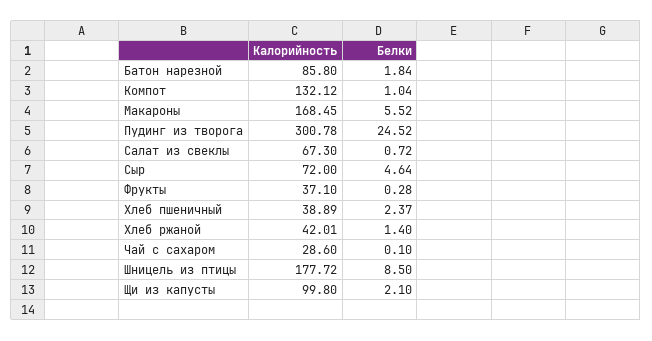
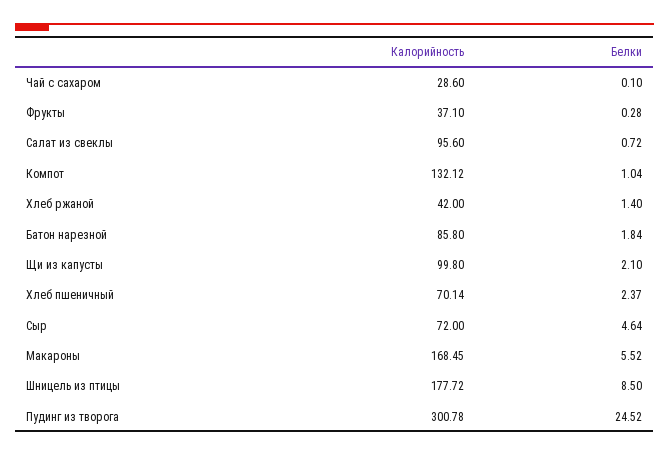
Калорийность, Салат из свеклы: 67.3 -> 95.6
Калорийность, Хлеб пшеничный: 38.89 -> 70.14
Калорийность, Хлеб ржаной: 42.01 -> 42

